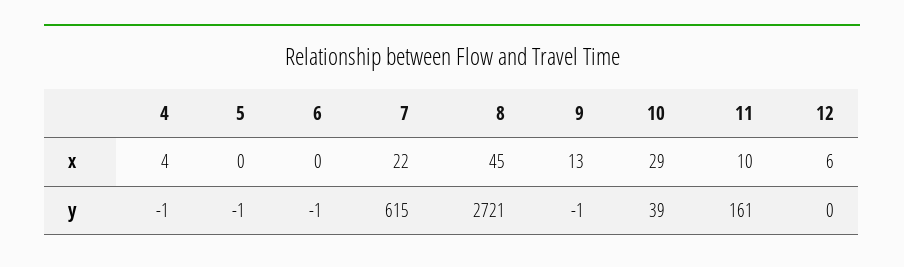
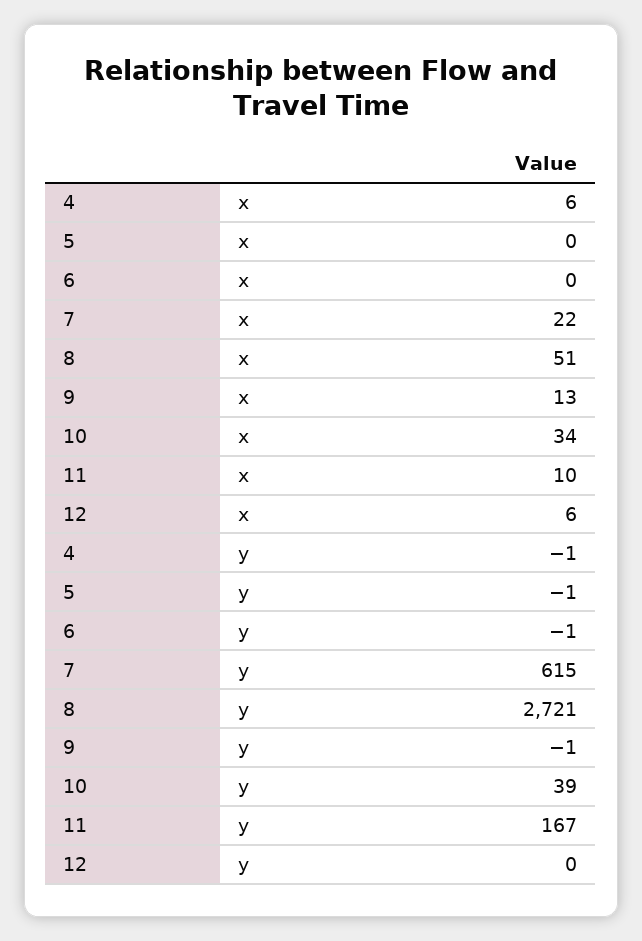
4, x: 4 -> 6
8, x: 45 -> 51
10, x: 29 -> 34
11, y: 161 -> 167

